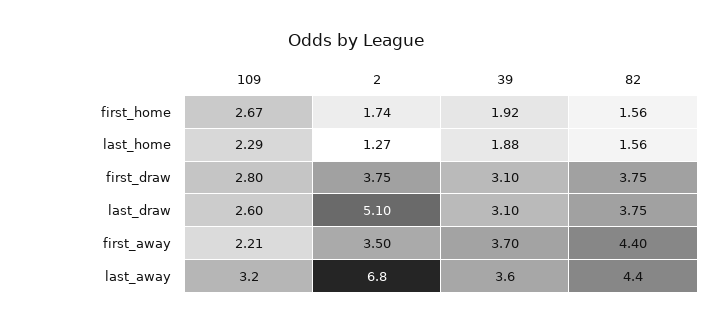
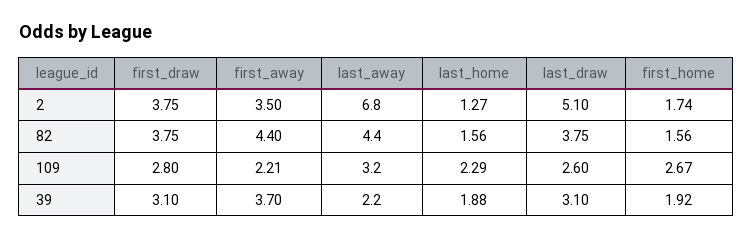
39, last_away: 3.6 -> 2.2

